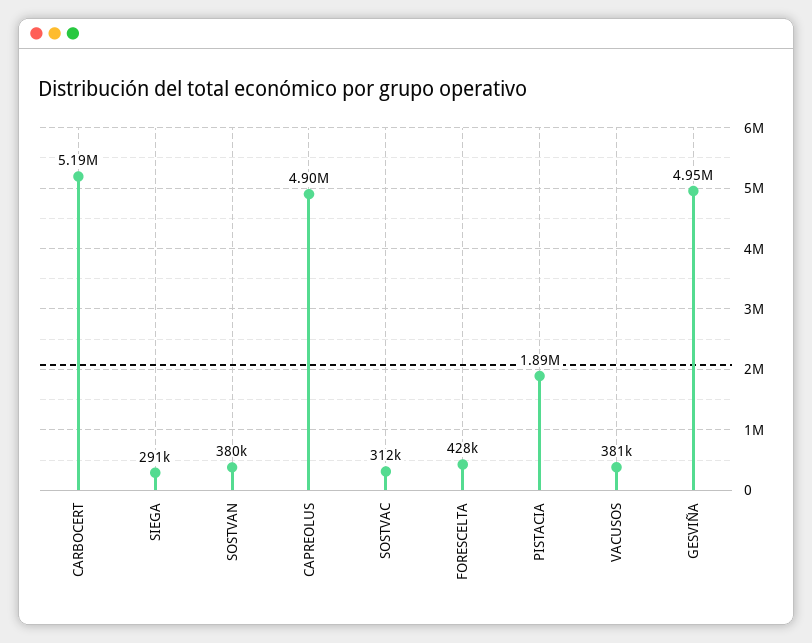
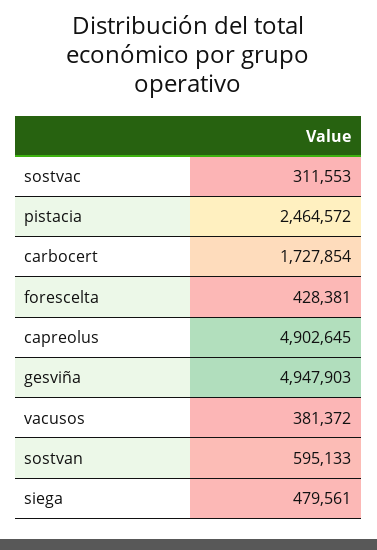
CARBOCERT: 5190000 -> 1727854
SIEGA: 291000 -> 479561
SOSTVAN: 380000 -> 595133
PISTACIA: 1890000 -> 2464572

